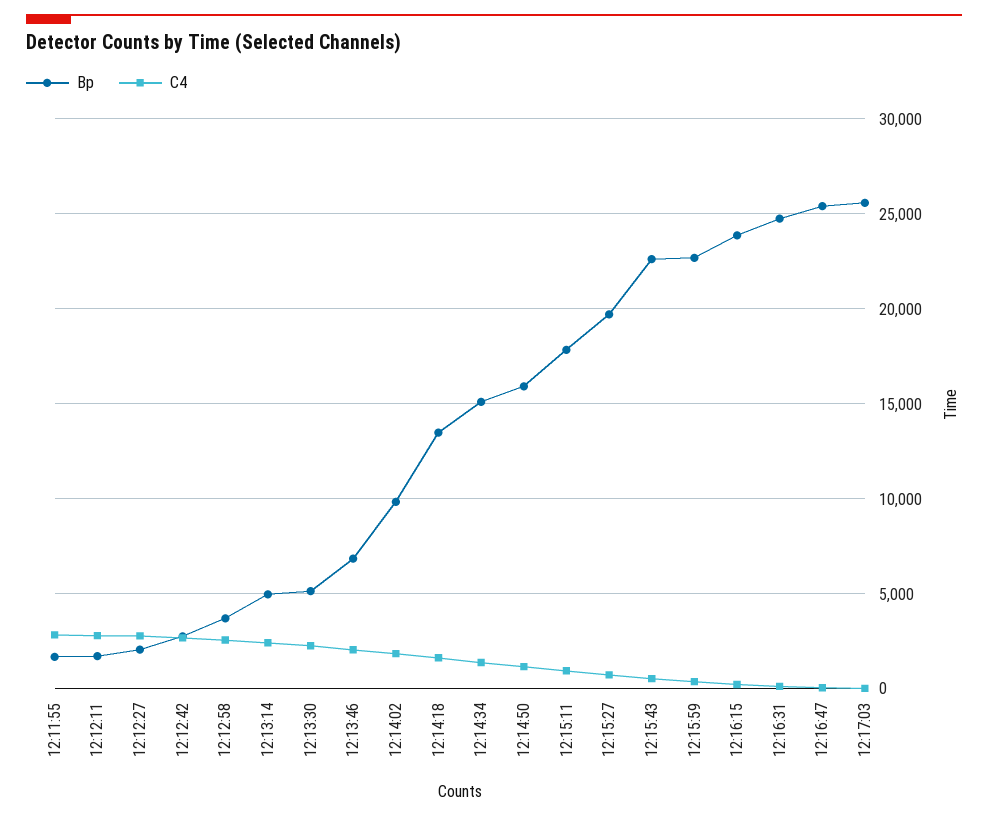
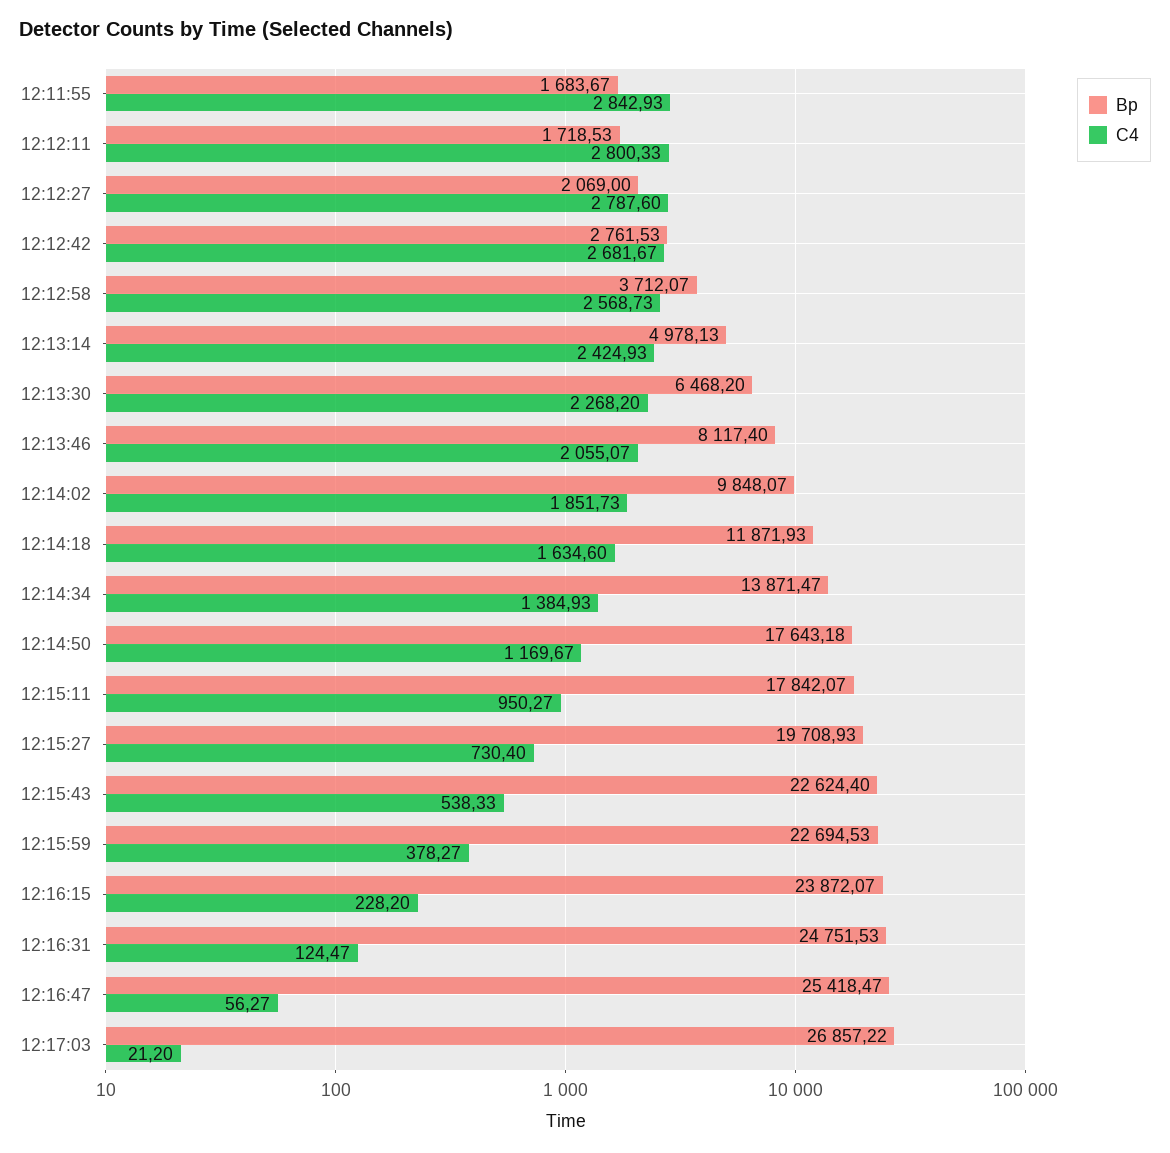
Bp, 12:13:30: 5000 -> 6468.2
Bp, 12:13:46: 7000 -> 8117.4
Bp, 12:14:18: 13500 -> 11871.93
Bp, 12:14:34: 15000 -> 13871.47
Bp, 12:14:50: 16000 -> 17643.18
Bp, 12:17:03: 25500 -> 26857.22

